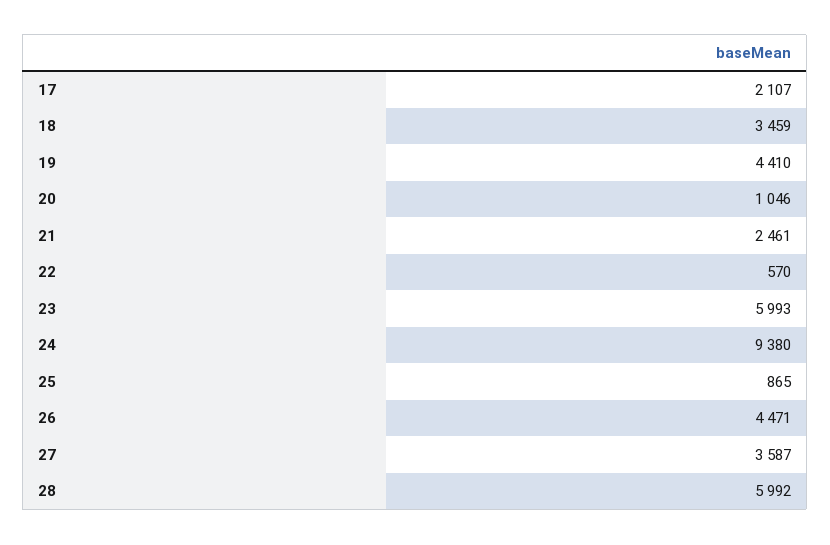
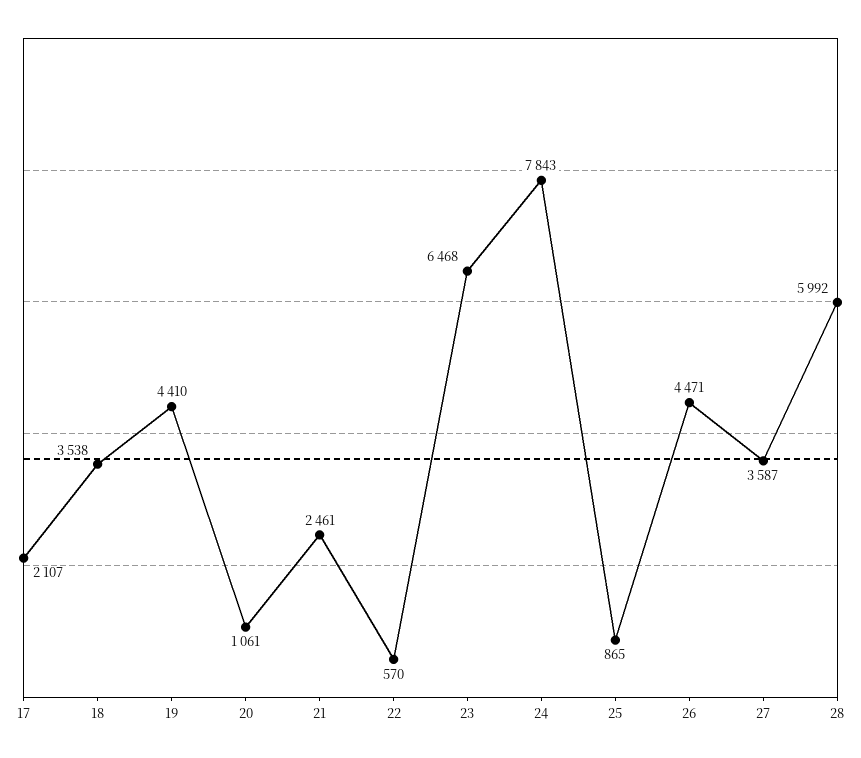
18: 3459 -> 3538
20: 1046 -> 1061
23: 5993 -> 6468
24: 9380 -> 7843

